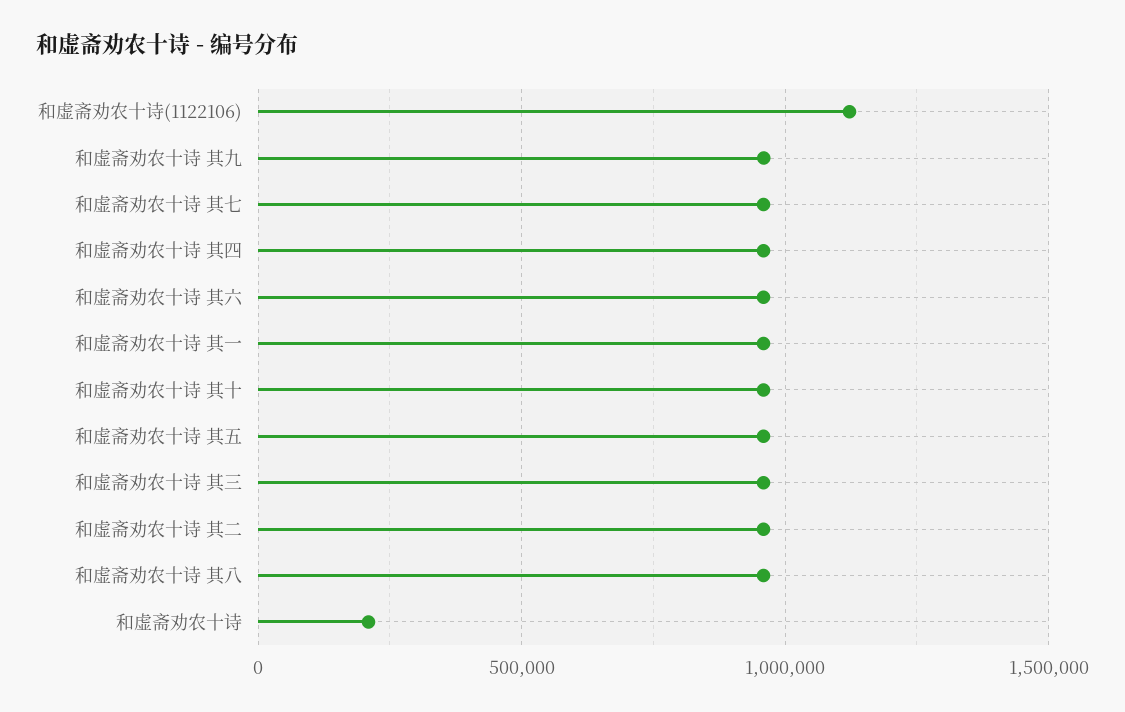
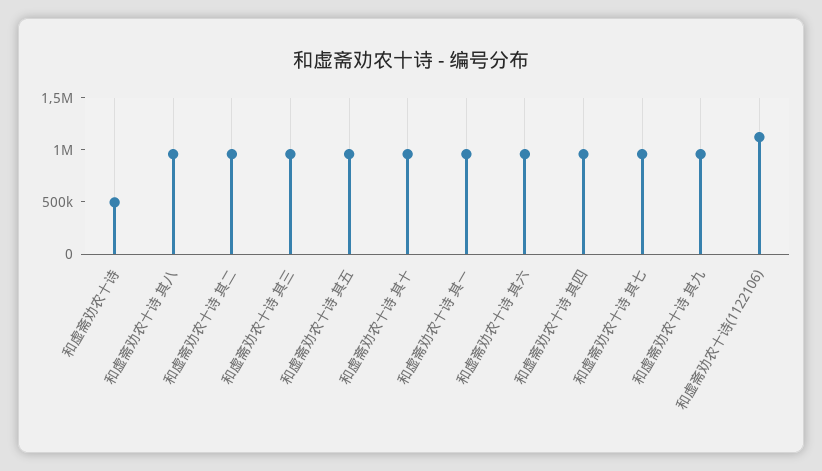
和虚斋劝农十诗: 200000 -> 500000

